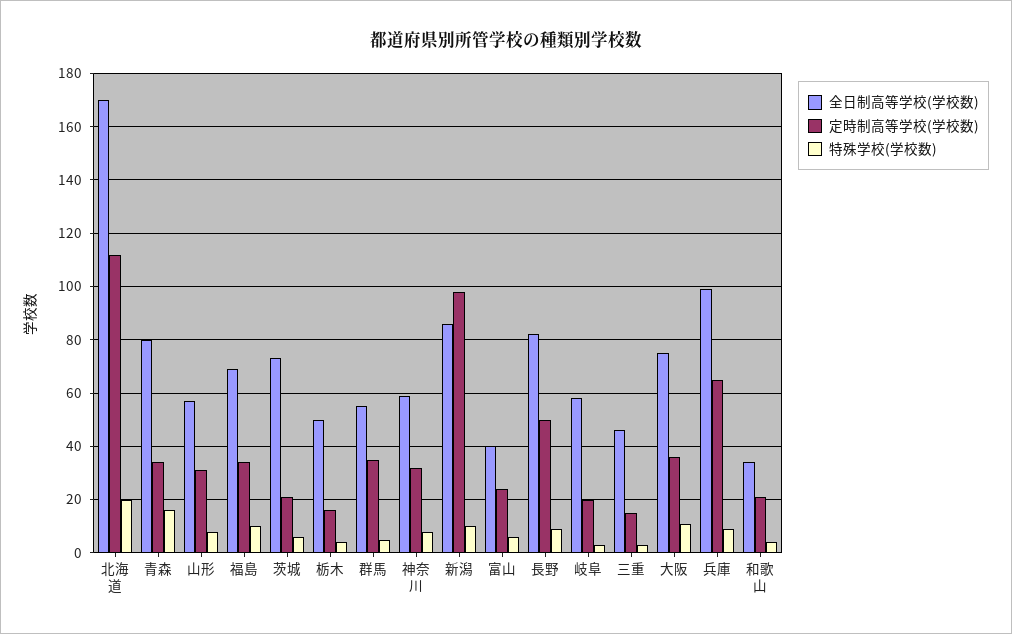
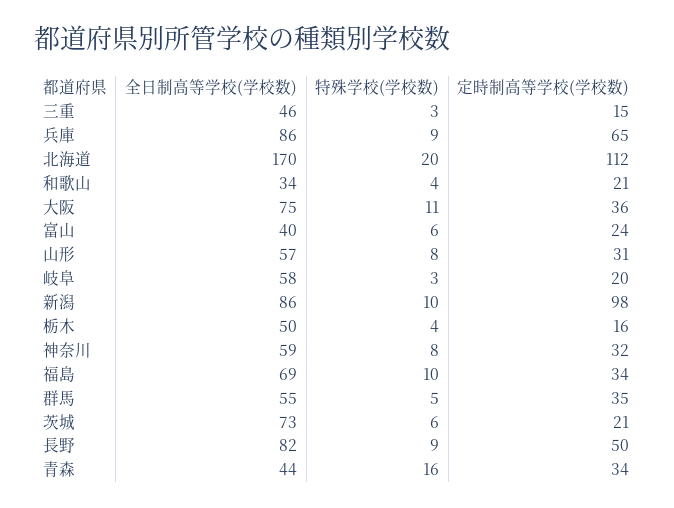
全日制高等学校(学校数), 青森: 80 -> 44
全日制高等学校(学校数), 兵庫: 100 -> 86

